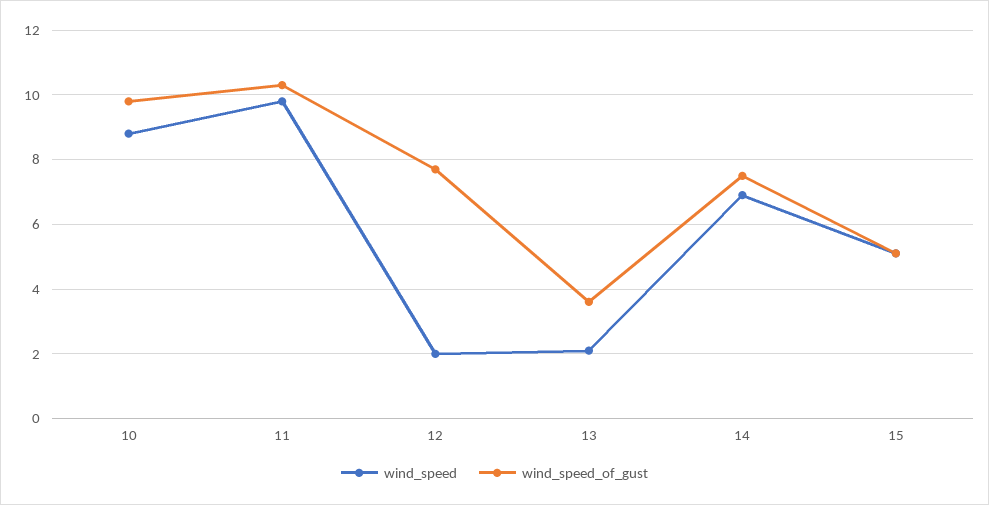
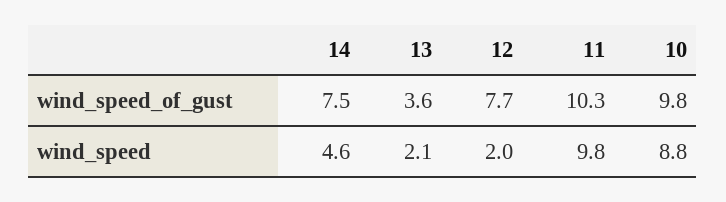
wind_speed, 14: 7 -> 4.6
wind_speed, 15: 5 -> none
wind_speed_of_gust, 15: 5 -> none

